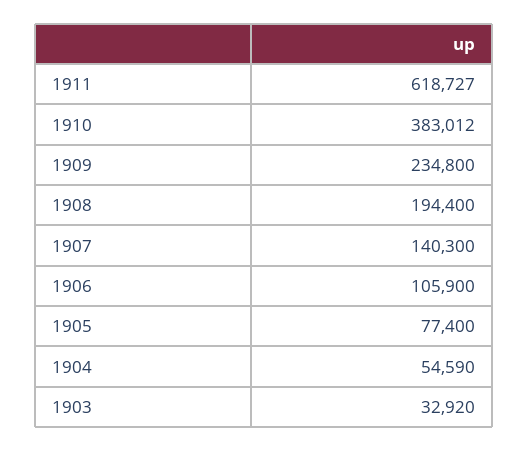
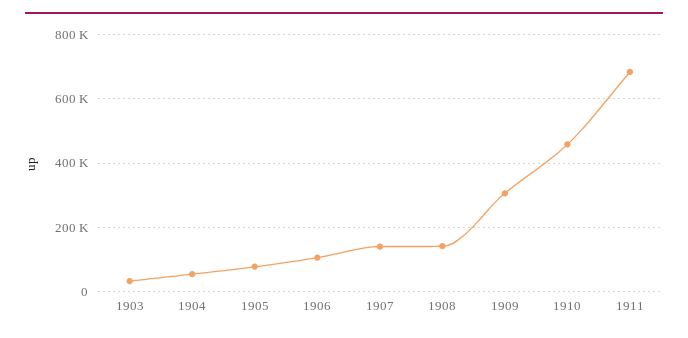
1911: 618727 -> 680000
1910: 383012 -> 460000
1909: 234800 -> 300000
1908: 194400 -> 140000

